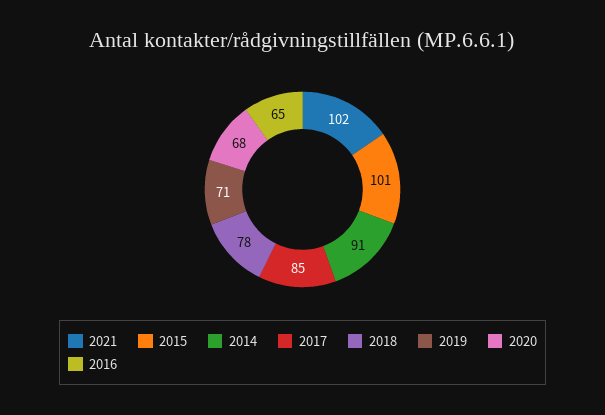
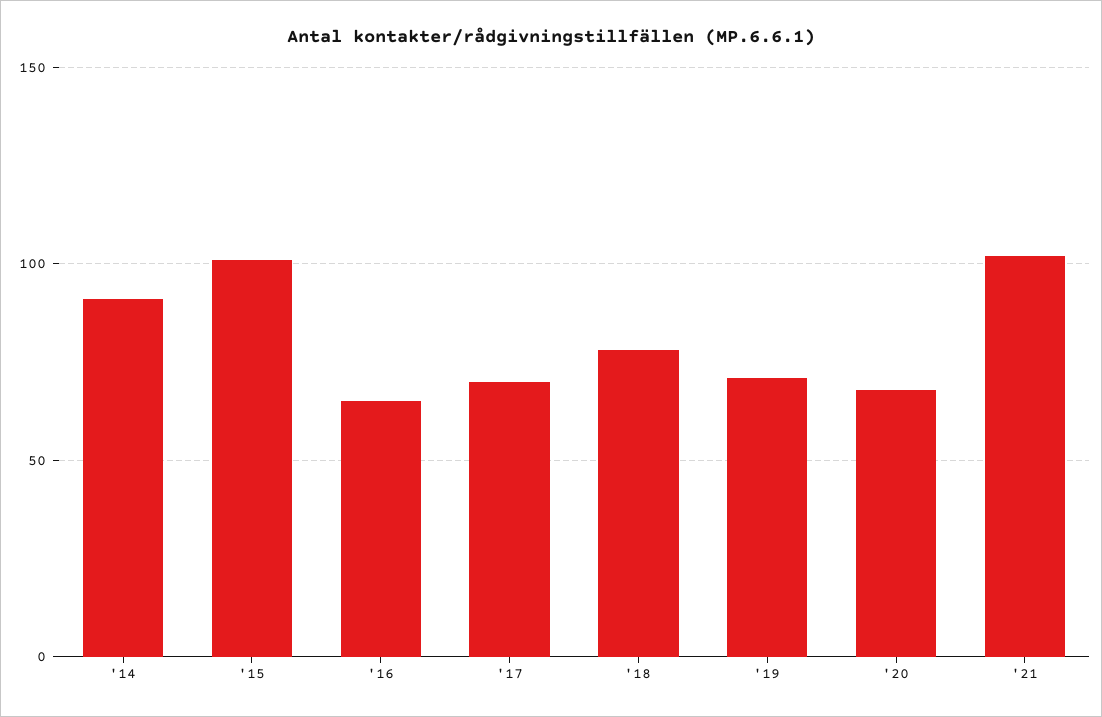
2017: 85 -> 70

